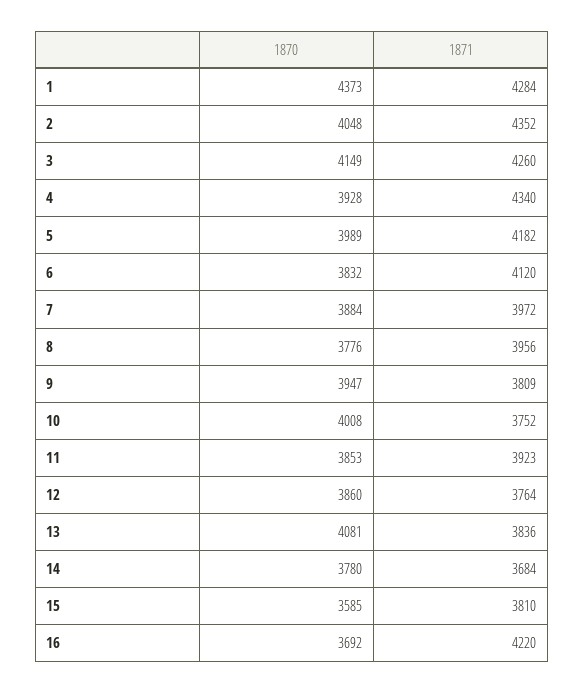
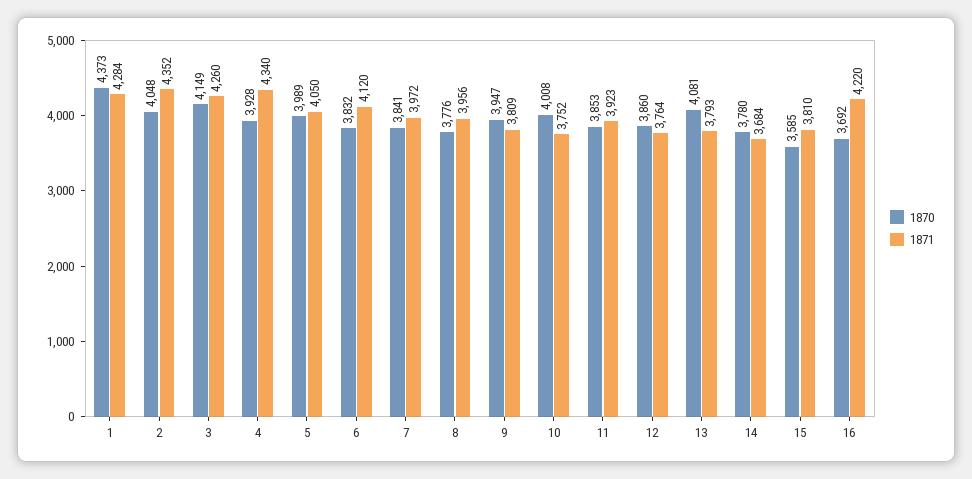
1871, 5: 4182 -> 4050
1870, 7: 3884 -> 3841
1871, 13: 3836 -> 3793

